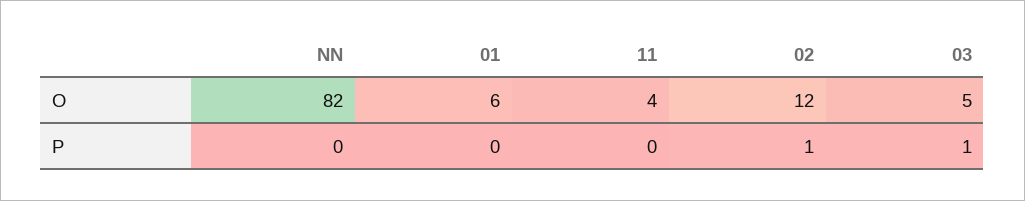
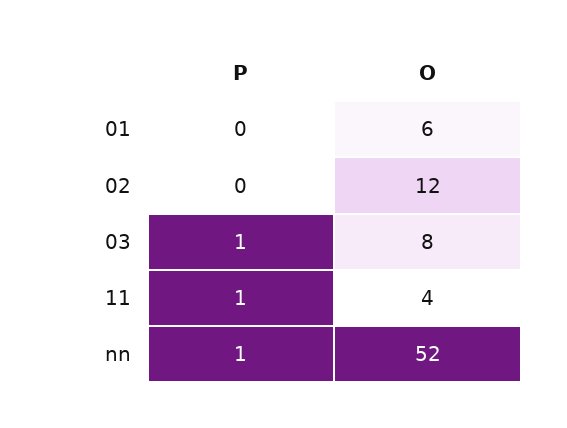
NN, O: 82 -> 52
03, O: 5 -> 8
NN, P: 0 -> 1
11, P: 0 -> 1
02, P: 1 -> 0

